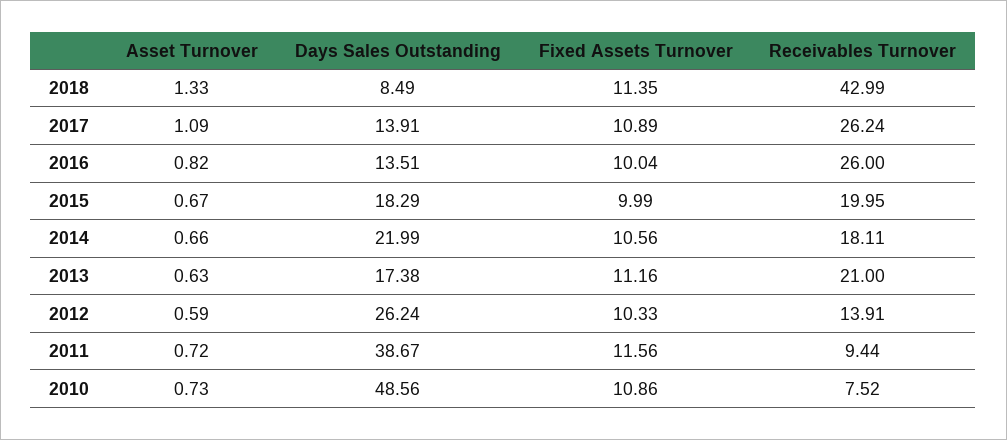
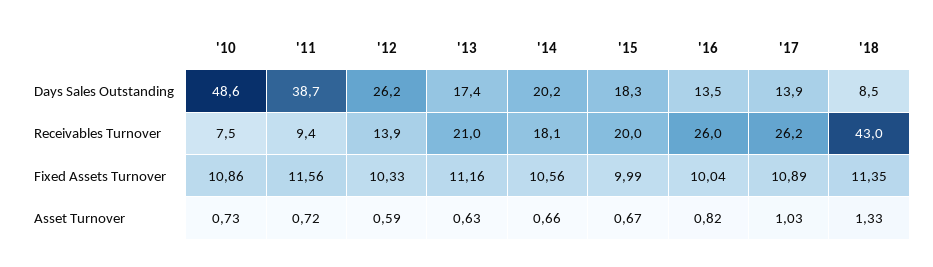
Asset Turnover, 2017: 1.09 -> 1.03
Days Sales Outstanding, 2014: 21.99 -> 20.2

